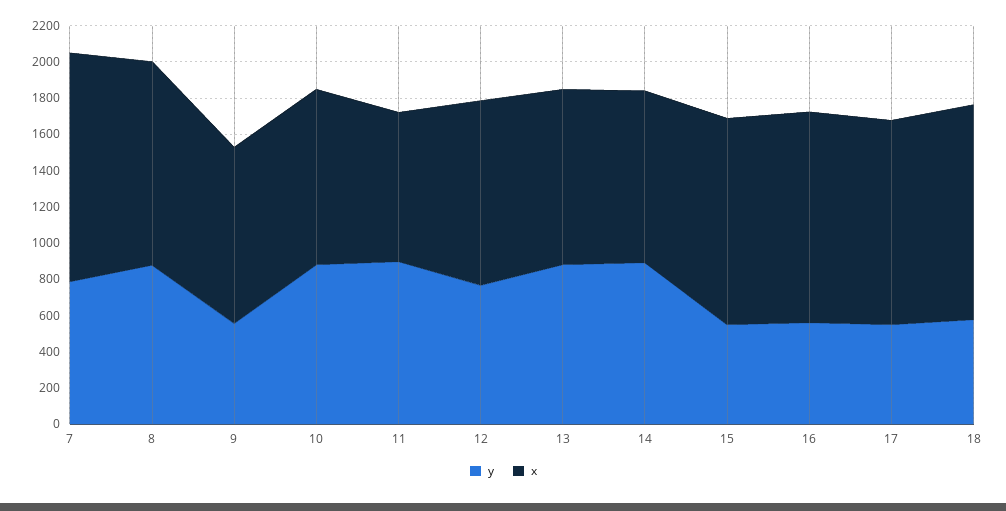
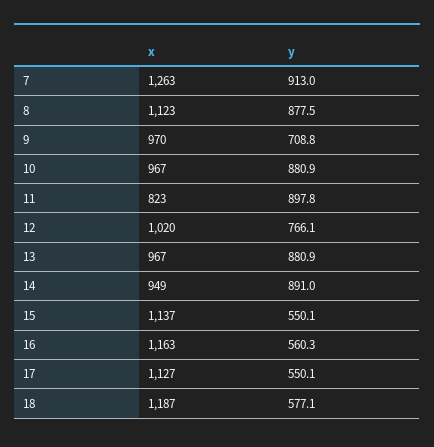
y, 7: 800 -> 913
y, 9: 550 -> 708.8

